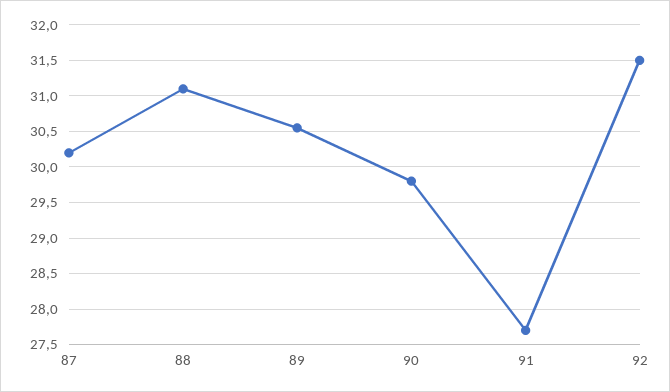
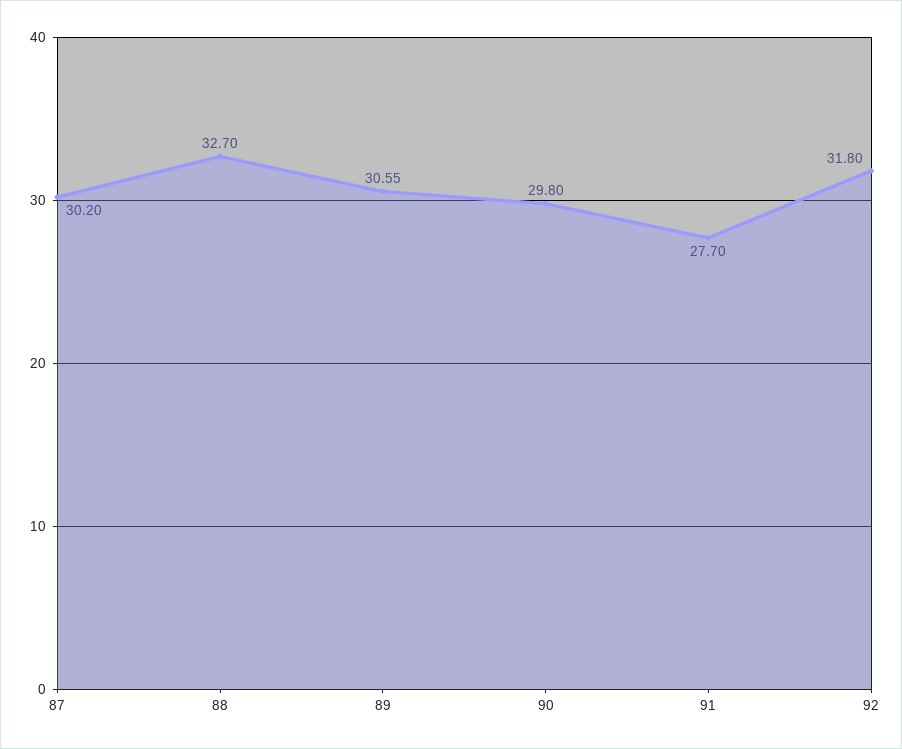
88: 31.1 -> 32.7
92: 31.5 -> 31.8

